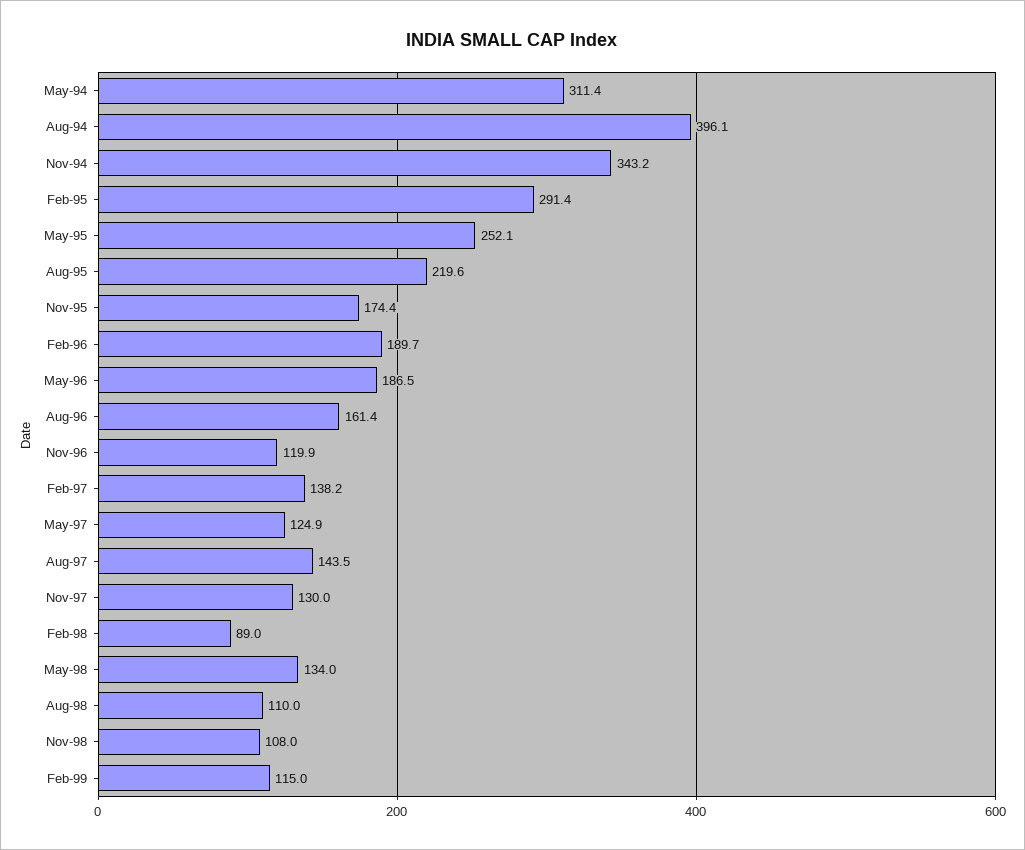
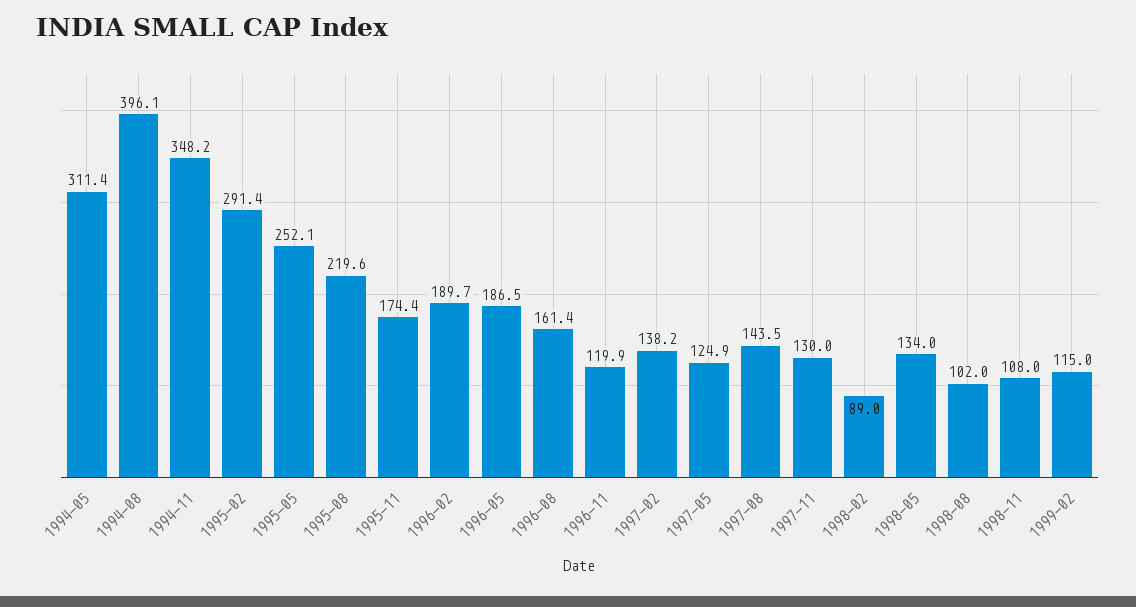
Nov-94: 343.2 -> 348.2
Aug-98: 110 -> 102

